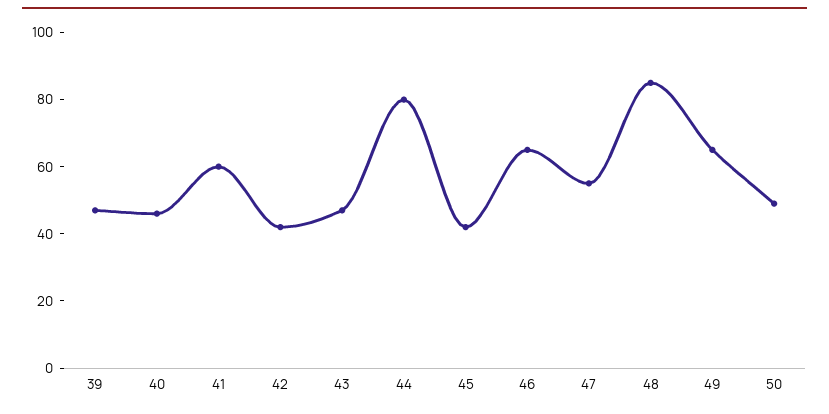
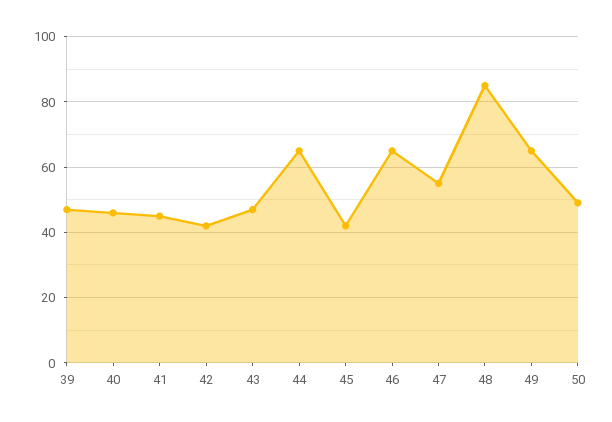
41: 60 -> 45
44: 80 -> 65

